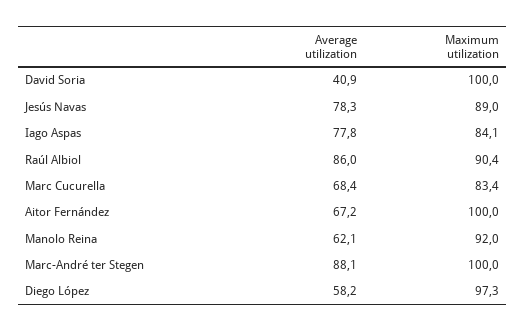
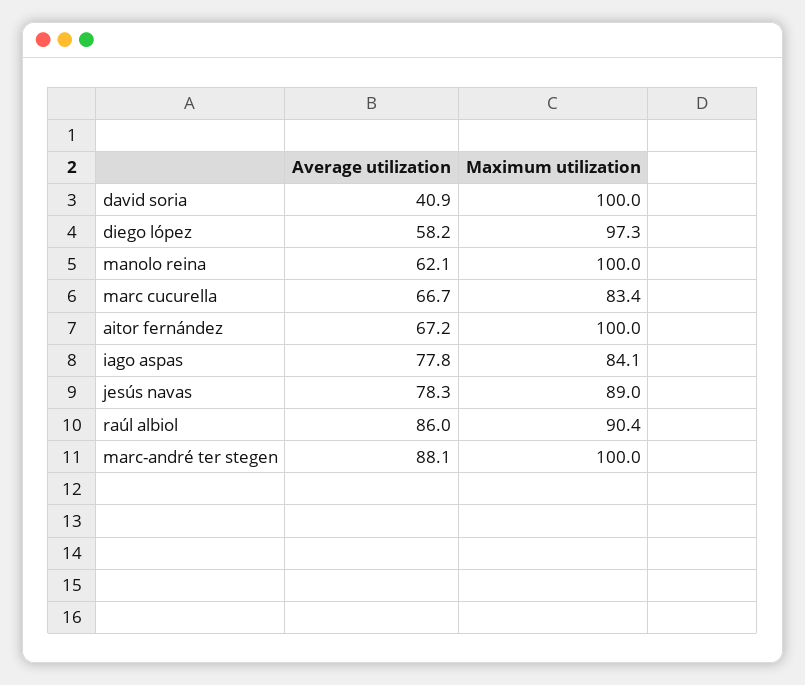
Average utilization, Marc Cucurella: 68.4 -> 66.7
Maximum utilization, Manolo Reina: 92 -> 100

